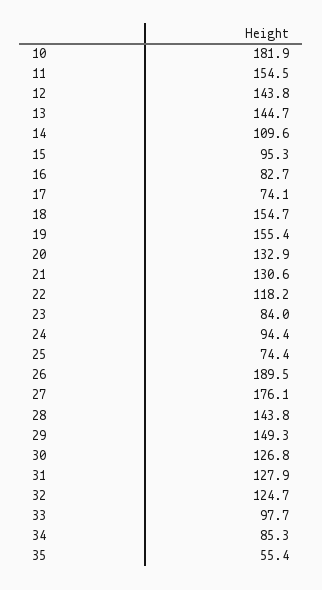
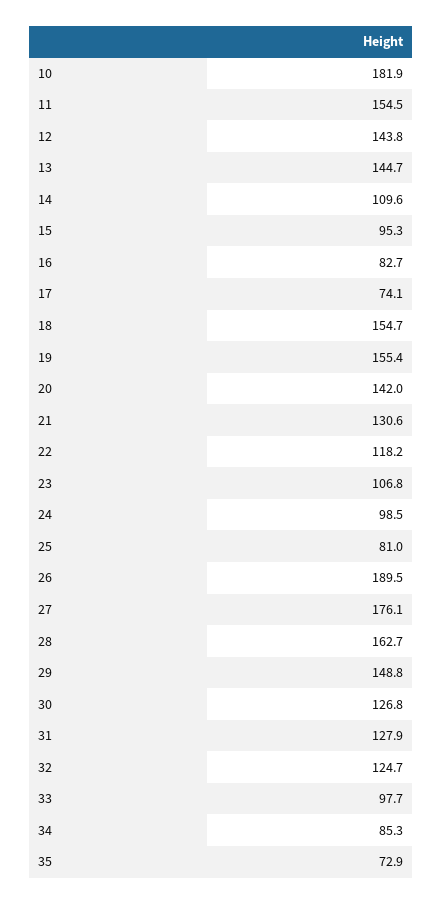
20: 132.9 -> 142
23: 84 -> 106.8
24: 94.4 -> 98.5
25: 74.4 -> 81
28: 143.8 -> 162.7
29: 149.3 -> 148.8
35: 55.4 -> 72.9

